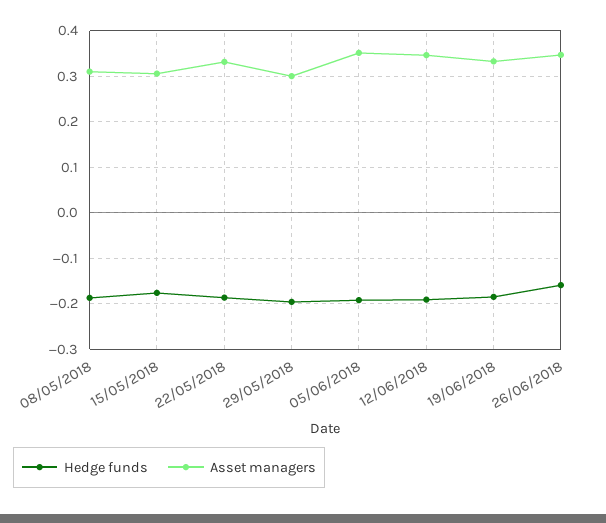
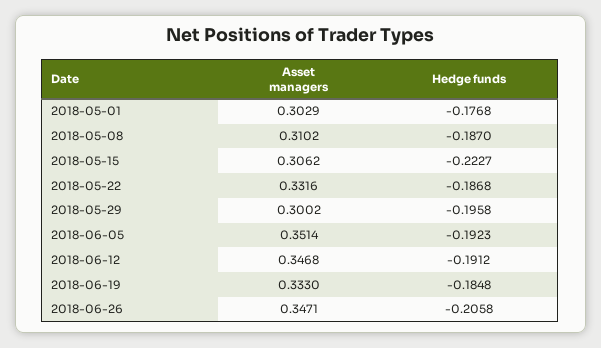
Hedge funds, 15/05/2018: -0.18 -> -0.2227
Hedge funds, 26/06/2018: -0.16 -> -0.2058
Asset managers, 2018-05-01: none -> 0.3029
Hedge funds, 2018-05-01: none -> -0.1768

